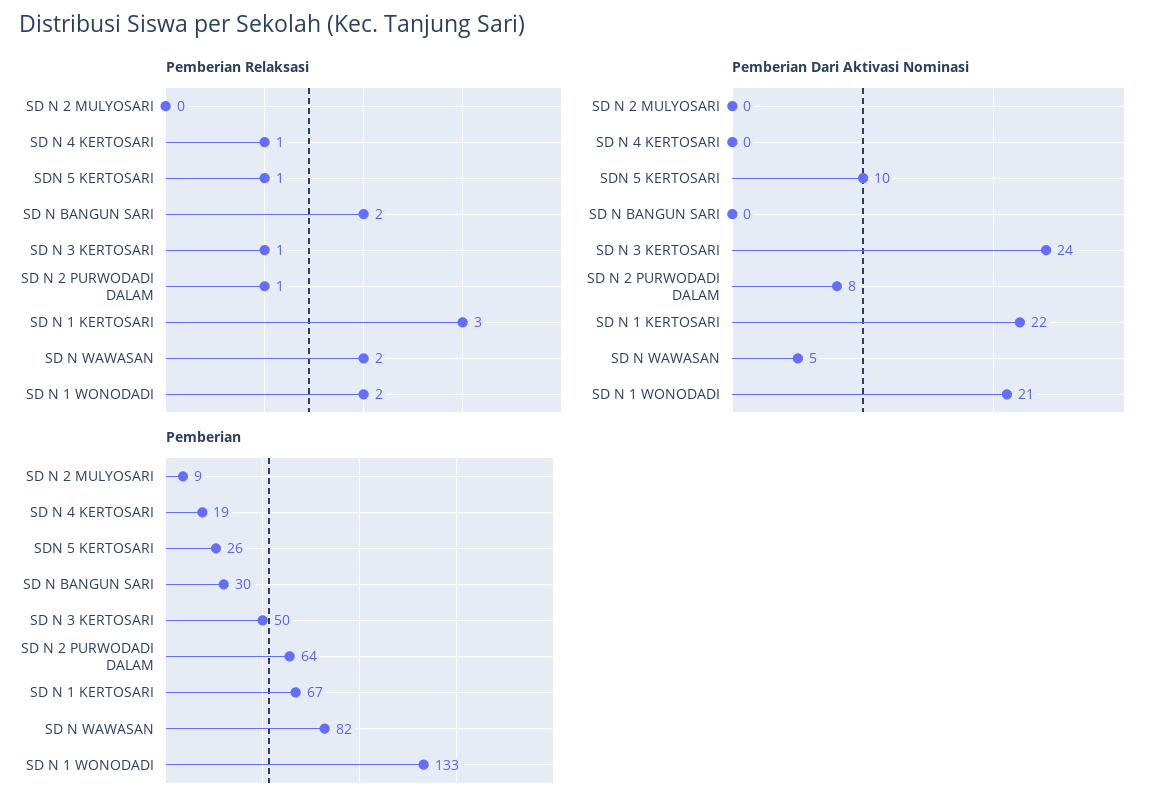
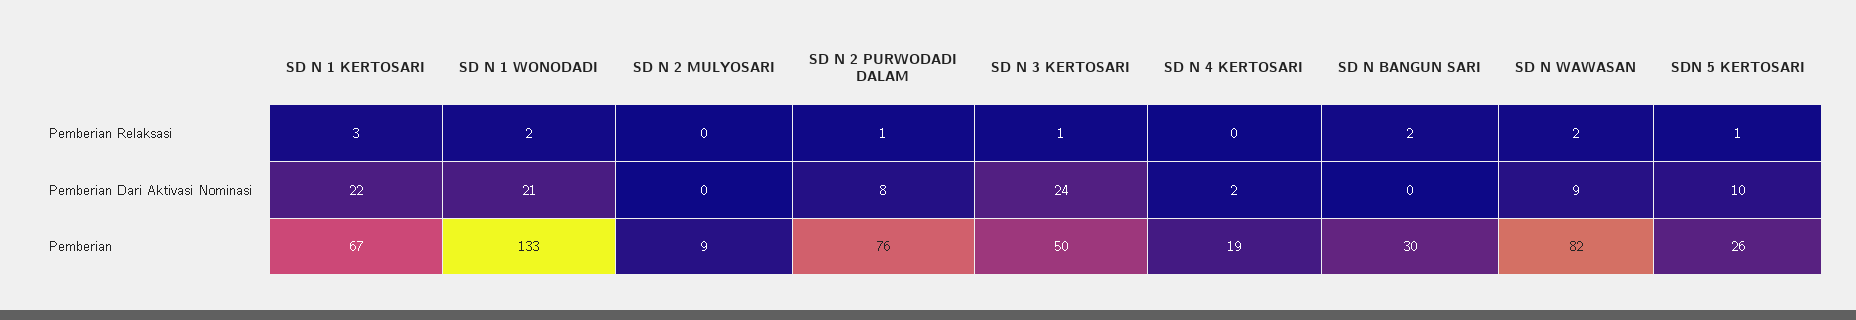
Pemberian Relaksasi, SD N 4 KERTOSARI: 1 -> 0
Pemberian Dari Aktivasi Nominasi, SD N 4 KERTOSARI: 0 -> 2
Pemberian Dari Aktivasi Nominasi, SD N WAWASAN: 5 -> 9
Pemberian, SD N 2 PURWODADI DALAM: 64 -> 76

